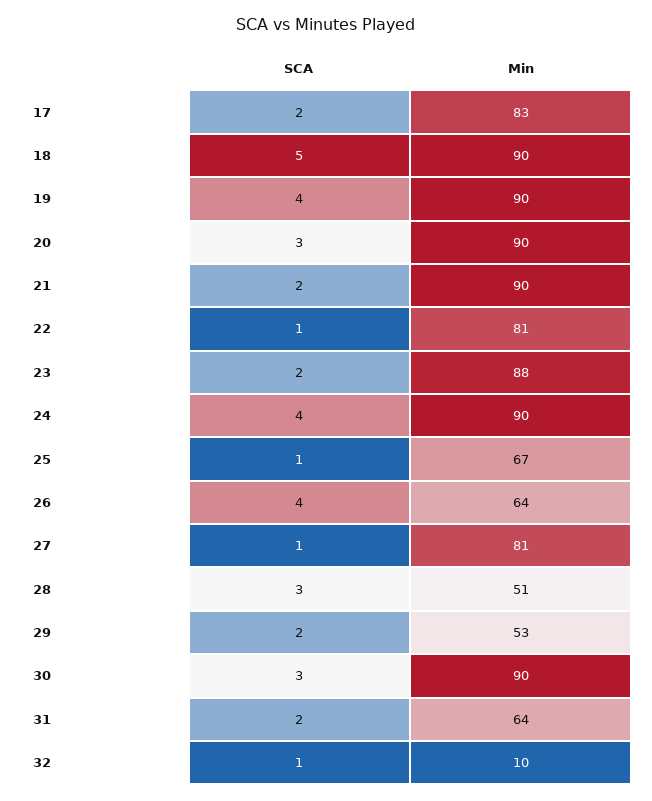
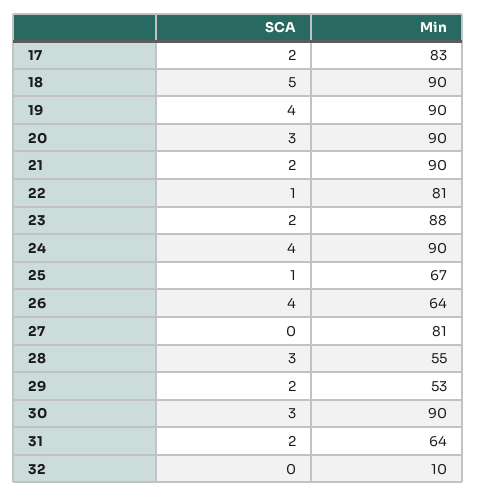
SCA, 27: 1 -> 0
Min, 28: 51 -> 55
SCA, 32: 1 -> 0

